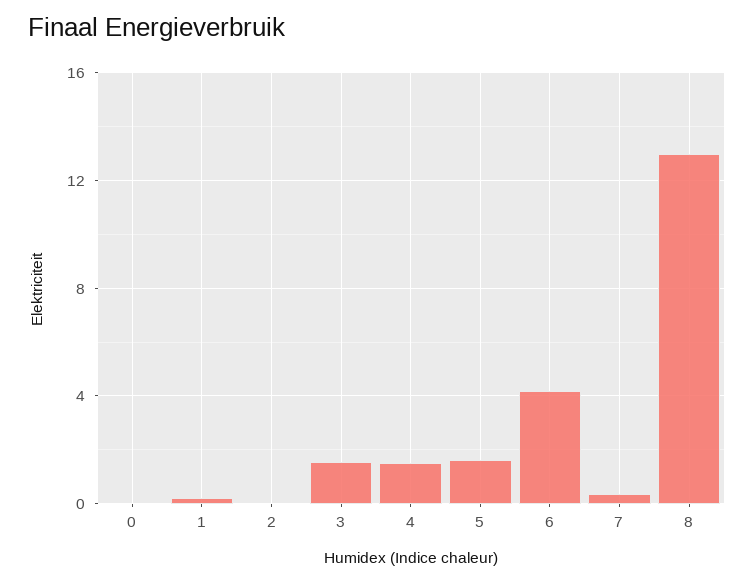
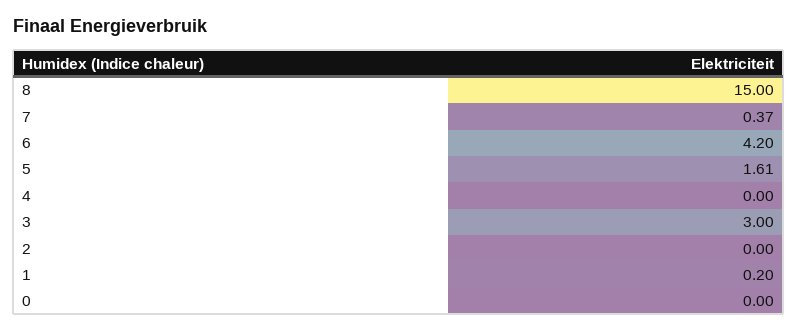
3: 1.5 -> 3
4: 1.5 -> 0
8: 13 -> 15

